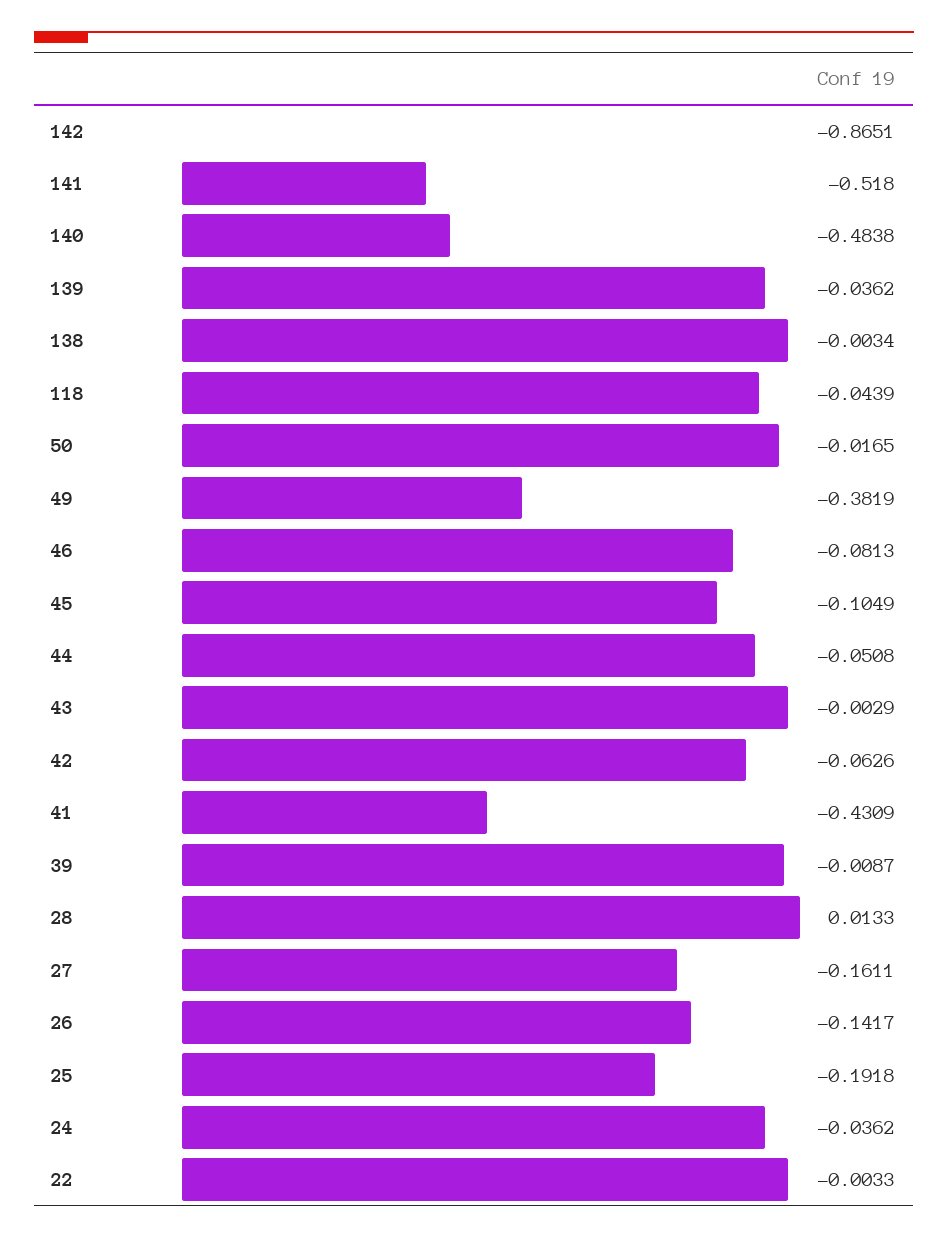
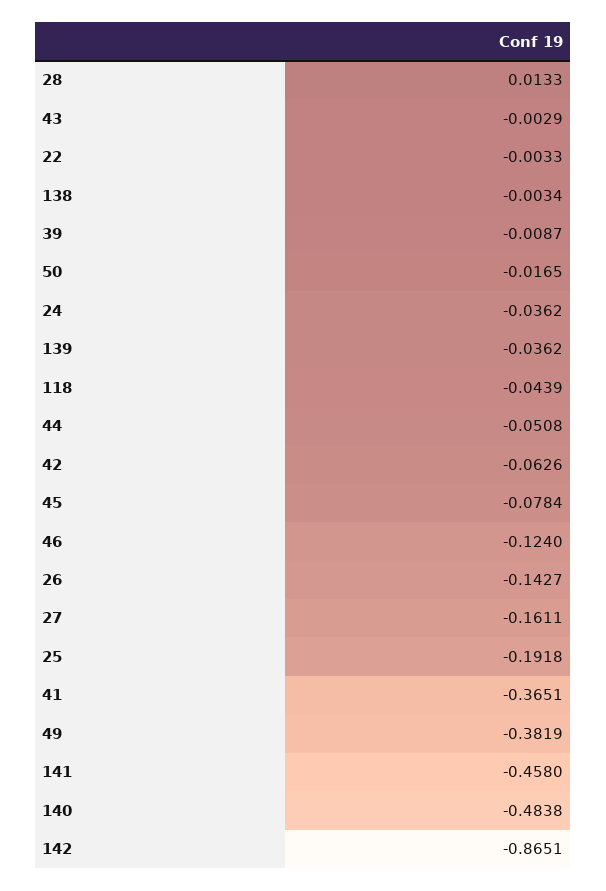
141: -0.518 -> -0.458
46: -0.0813 -> -0.124
45: -0.1049 -> -0.0784
41: -0.4309 -> -0.3651
26: -0.1417 -> -0.1427

